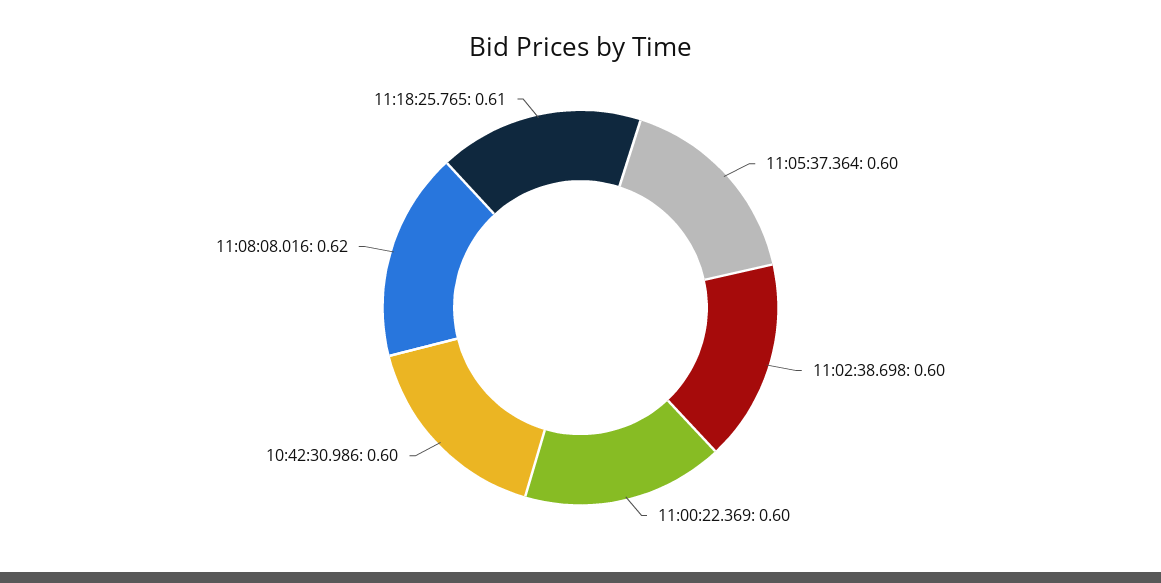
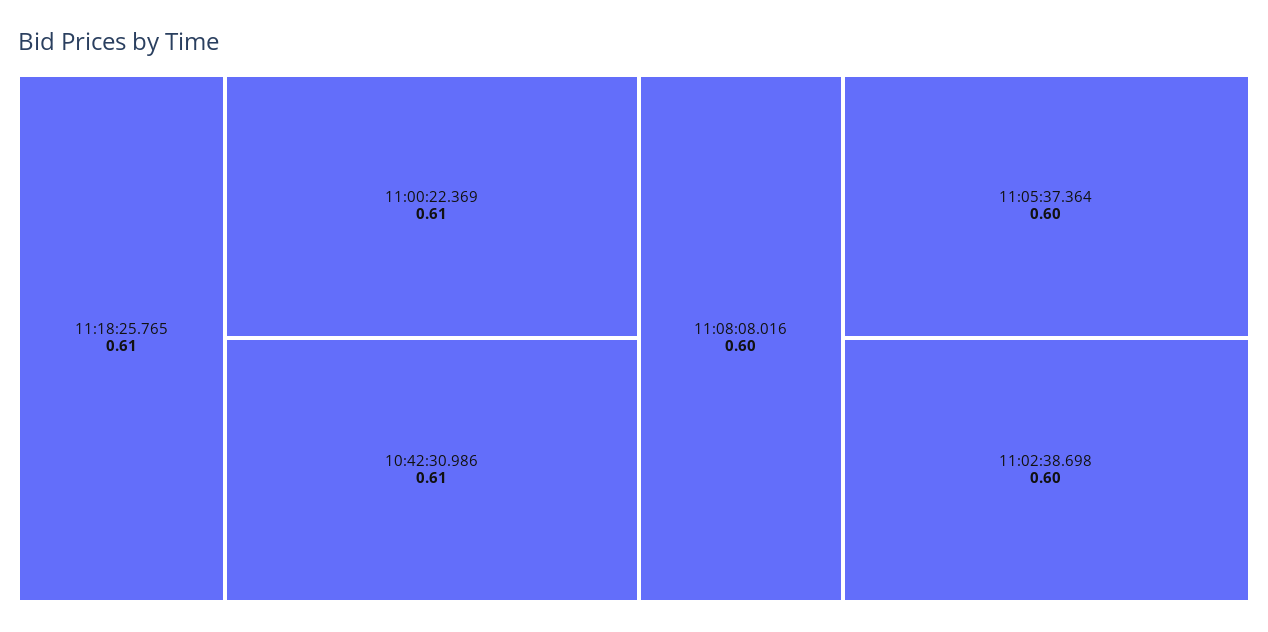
11:00:22.369: 0.6 -> 0.61
10:42:30.986: 0.6 -> 0.61
11:08:08.016: 0.62 -> 0.6

